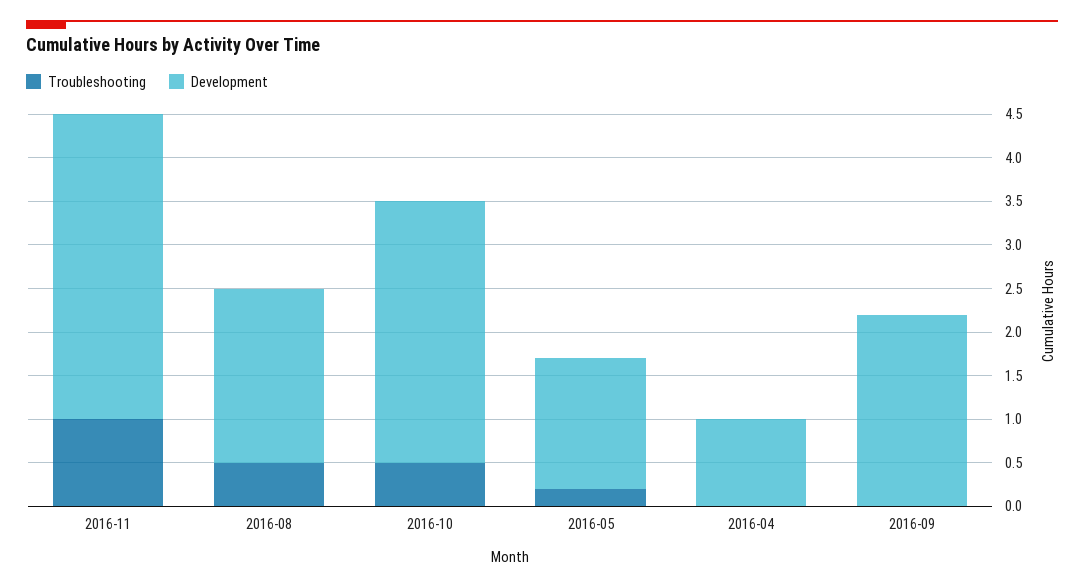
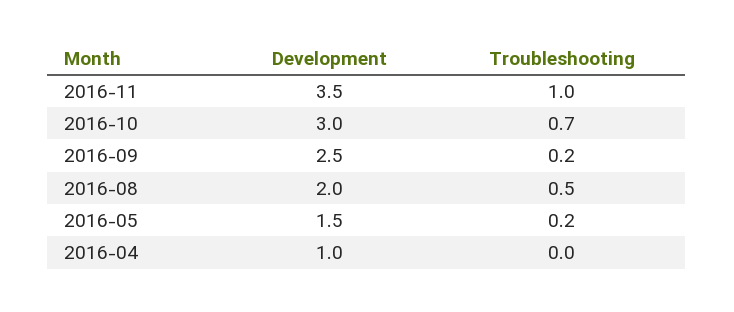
Troubleshooting, 2016-10: 0.5 -> 0.7
Troubleshooting, 2016-09: 0 -> 0.2
Development, 2016-09: 2.2 -> 2.5

